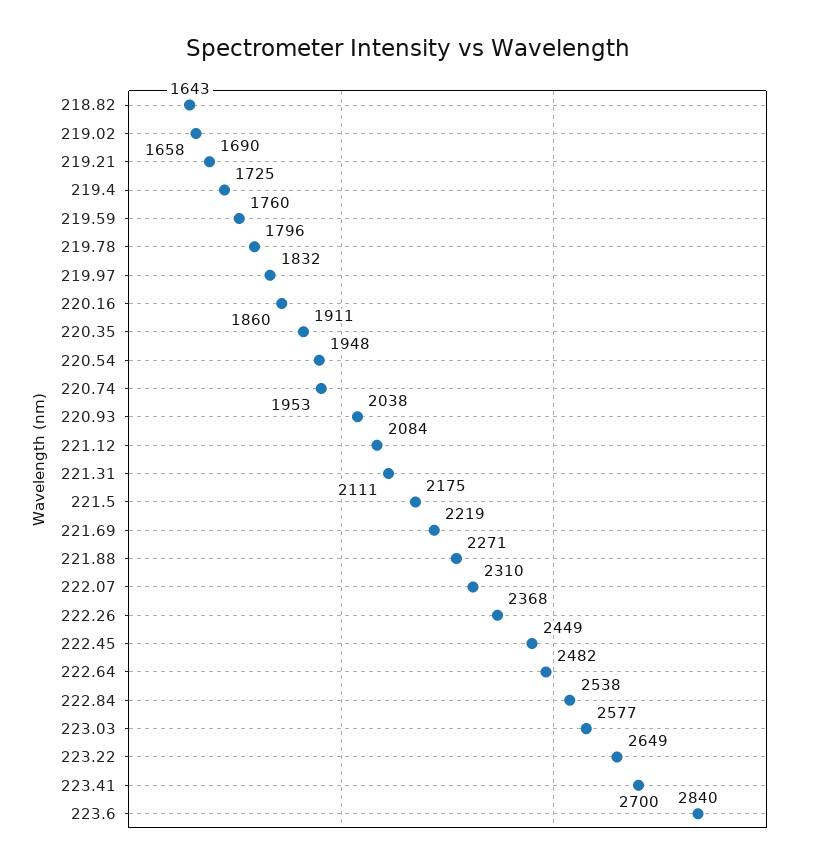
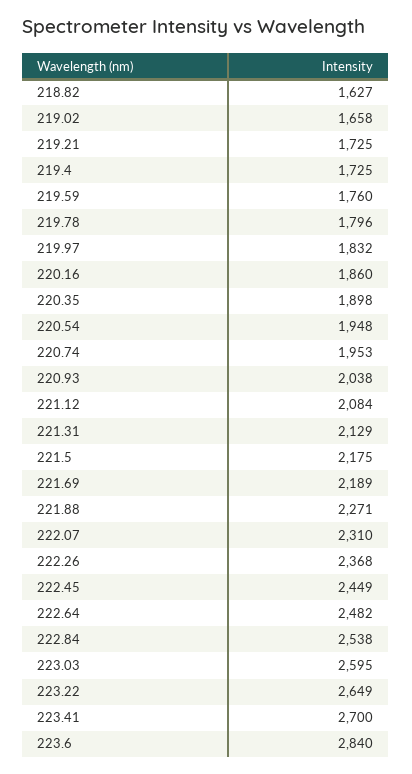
218.82: 1643 -> 1627
219.21: 1690 -> 1725
220.35: 1911 -> 1898
221.31: 2111 -> 2129
221.69: 2219 -> 2189
223.03: 2577 -> 2595

